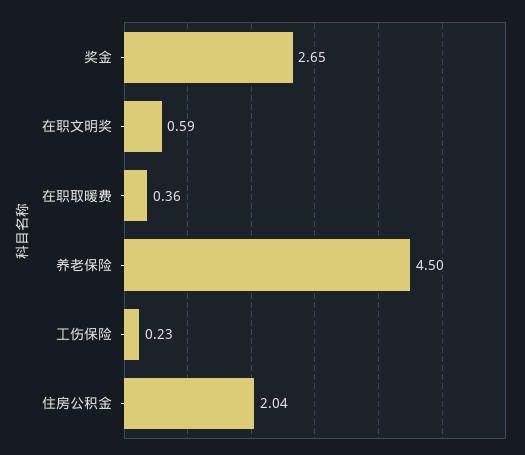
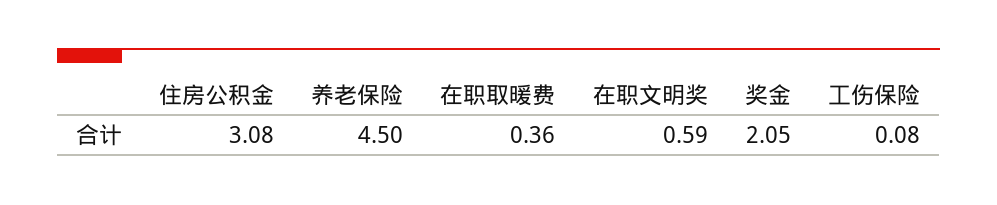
奖金: 2.65 -> 2.05
工伤保险: 0.23 -> 0.08
住房公积金: 2.04 -> 3.08

